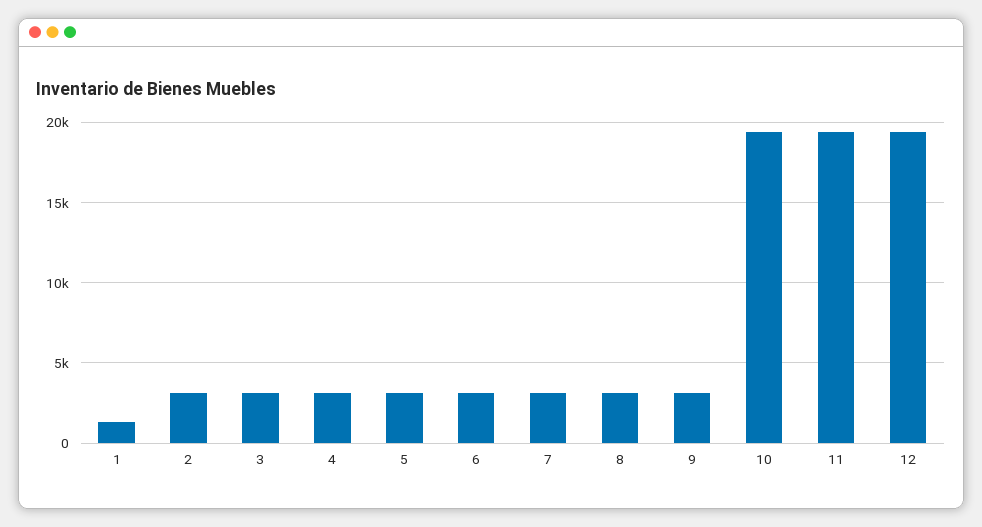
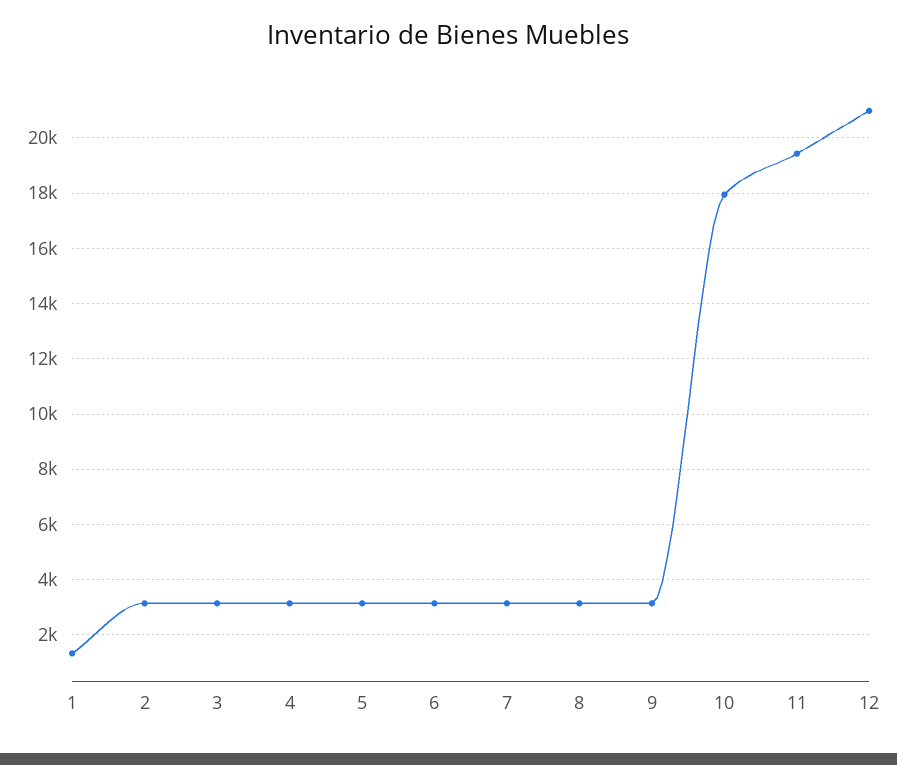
10: 19500 -> 18000
12: 19500 -> 21000

